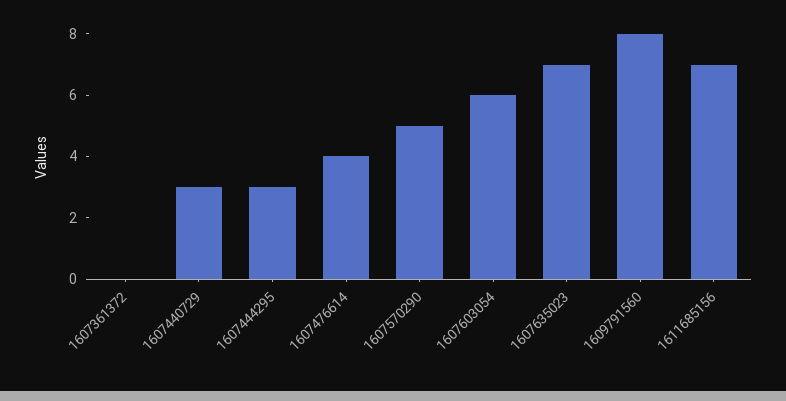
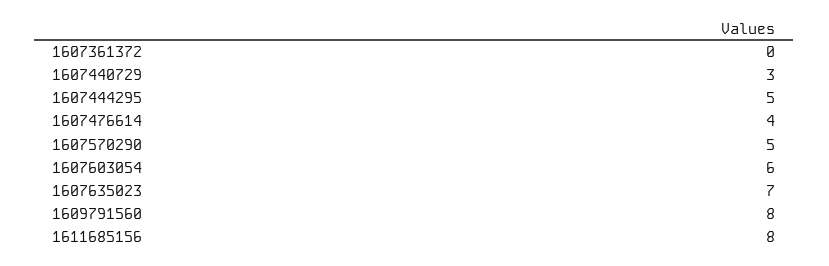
1607444295: 3 -> 5
1611685156: 7 -> 8

